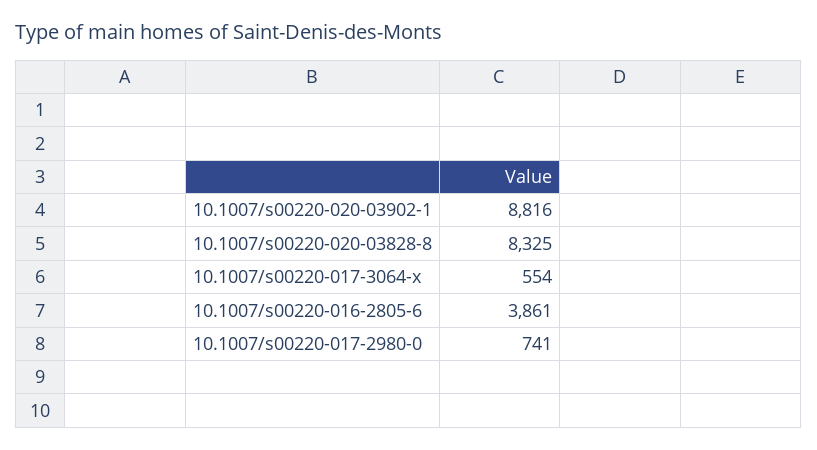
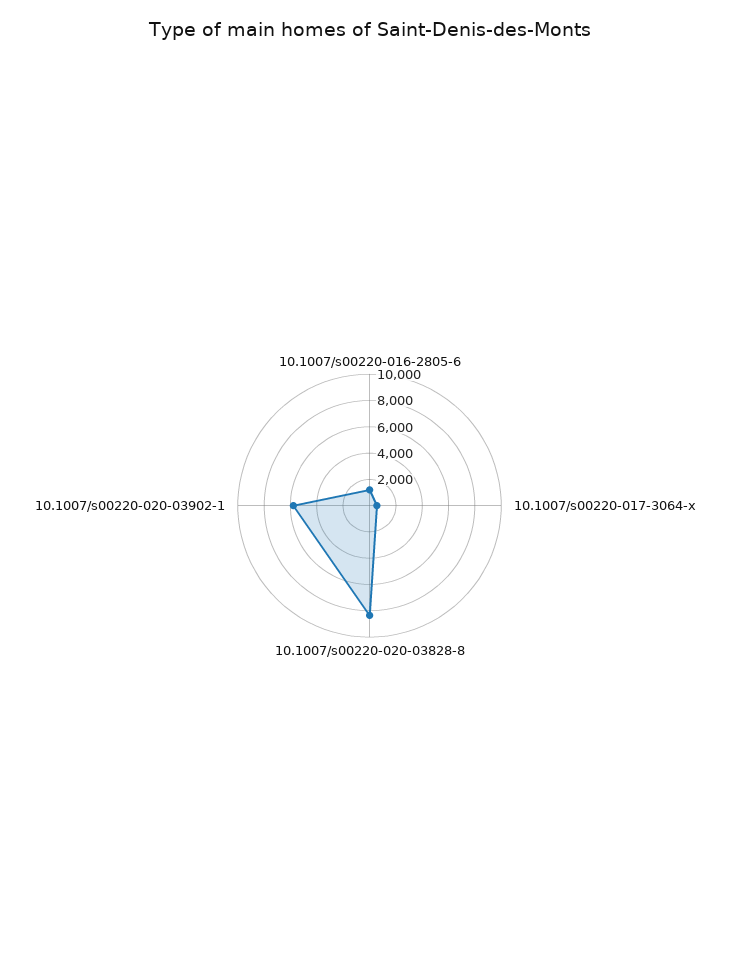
10.1007/s00220-020-03902-1: 8816 -> 6000
10.1007/s00220-016-2805-6: 3861 -> 1000
10.1007/s00220-017-2980-0: 741 -> none

